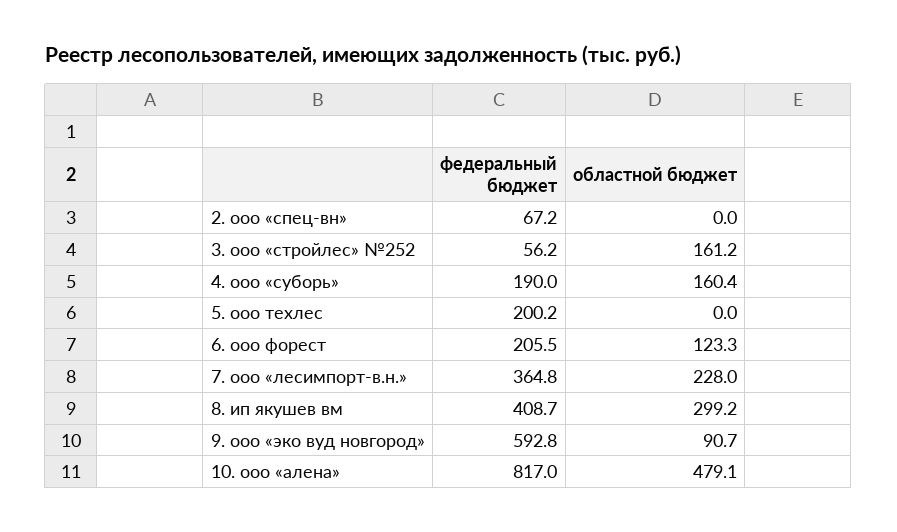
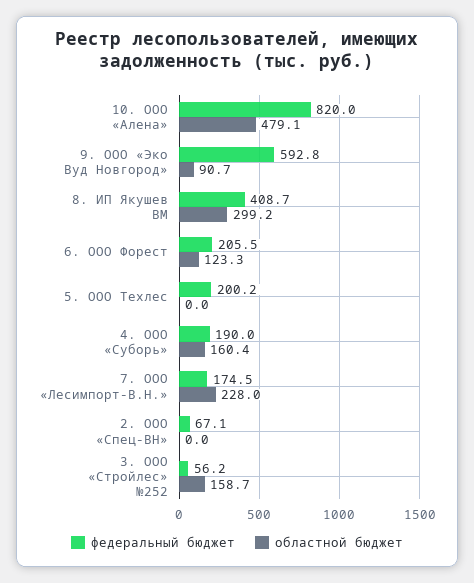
федеральный бюджет, 2. ооо «спец-вн»: 67.2 -> 67.1
областной бюджет, 3. ооо «стройлес» №252: 161.2 -> 158.7
федеральный бюджет, 7. ооо «лесимпорт-в.н.»: 364.8 -> 174.5
федеральный бюджет, 10. ооо «алена»: 817 -> 820

